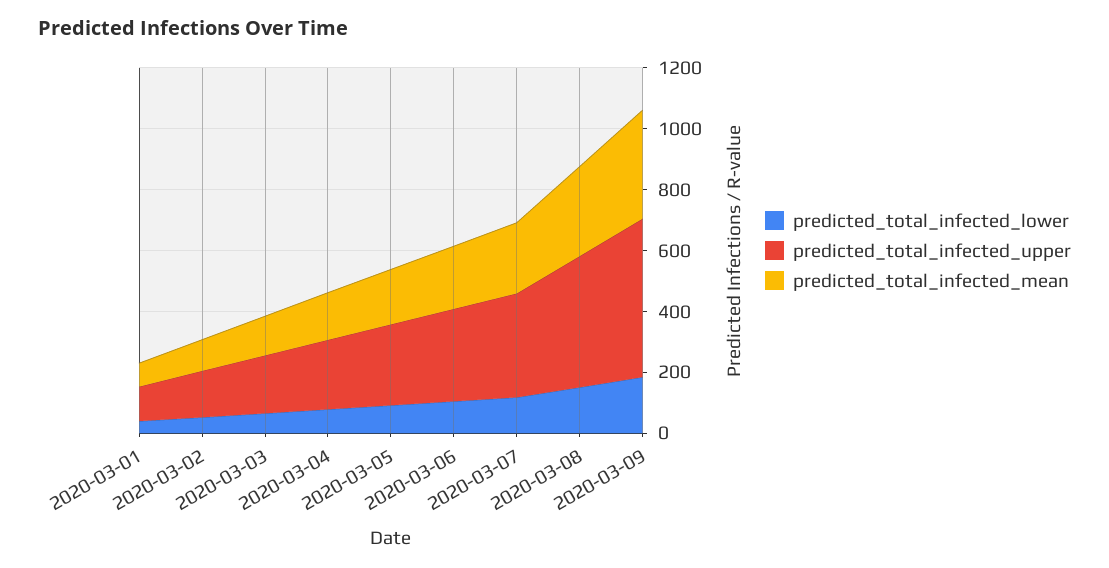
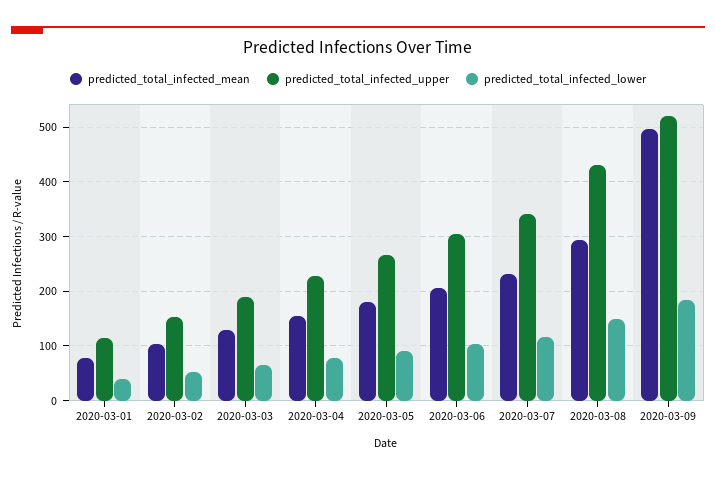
predicted_total_infected_mean, 2020-03-09: 350 -> 500

